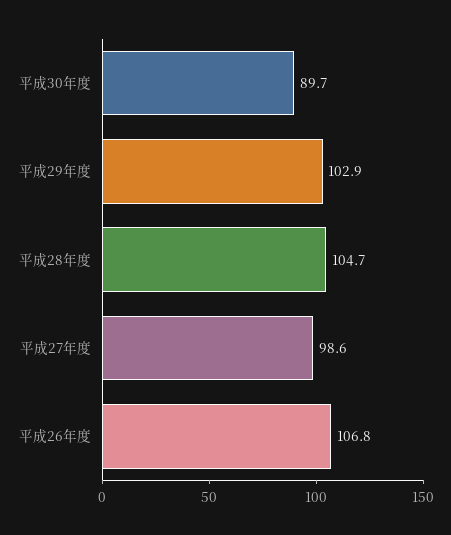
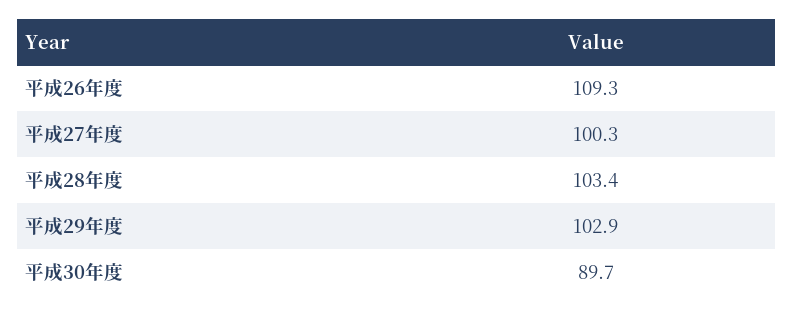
平成28年度: 104.7 -> 103.4
平成27年度: 98.6 -> 100.3
平成26年度: 106.8 -> 109.3

